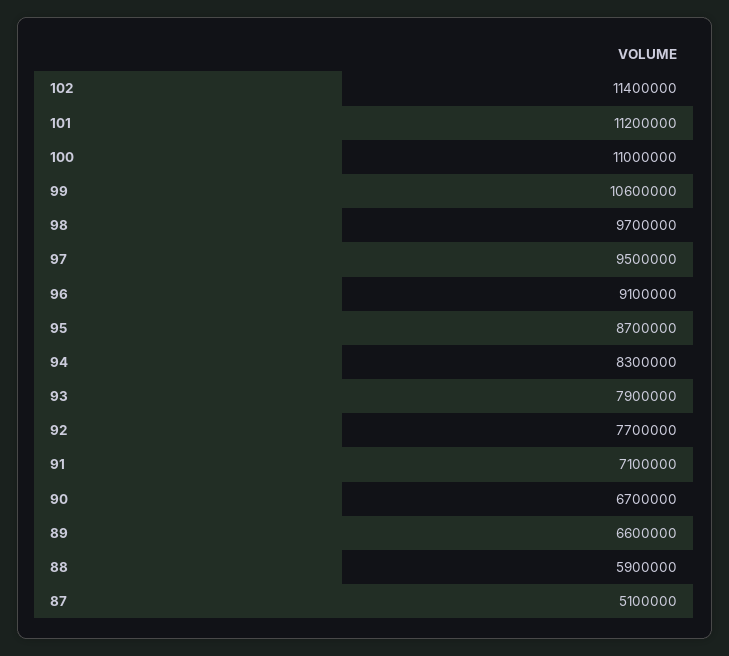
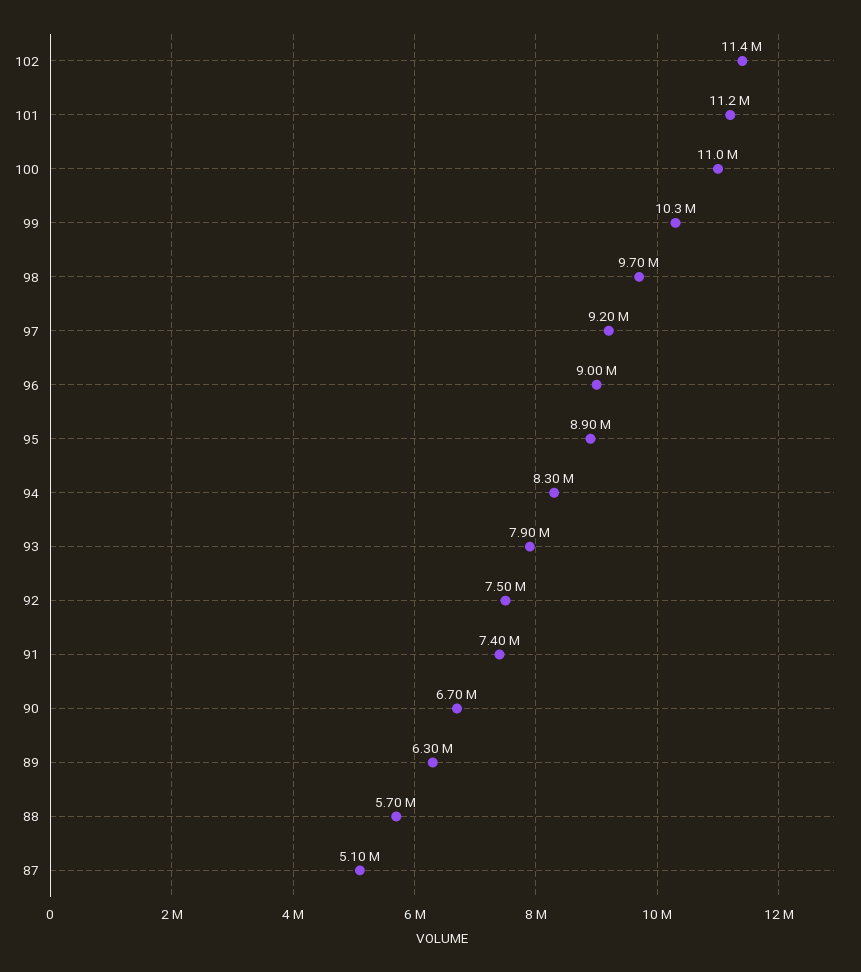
99: 10600000 -> 10300000
97: 9500000 -> 9200000
96: 9100000 -> 9000000
95: 8700000 -> 8900000
92: 7700000 -> 7500000
91: 7100000 -> 7400000
89: 6600000 -> 6300000
88: 5900000 -> 5700000

